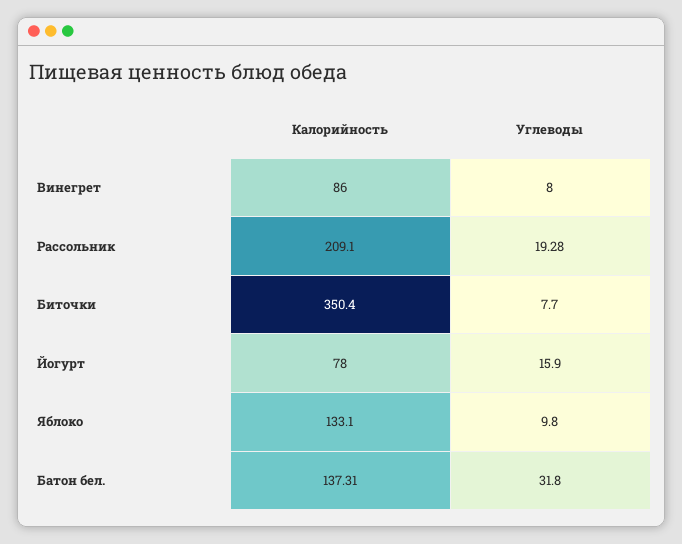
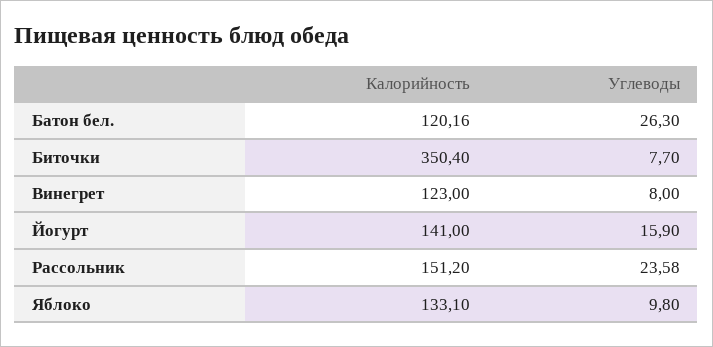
Калорийность, Винегрет: 86 -> 123
Калорийность, Рассольник: 209.1 -> 151.2
Углеводы, Рассольник: 19.28 -> 23.58
Калорийность, Йогурт: 78 -> 141
Калорийность, Батон бел.: 137.31 -> 120.16
Углеводы, Батон бел.: 31.8 -> 26.3

